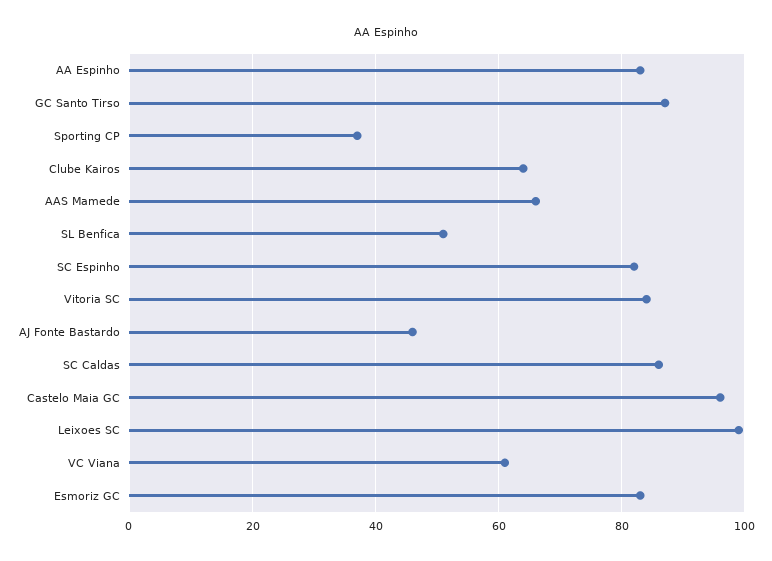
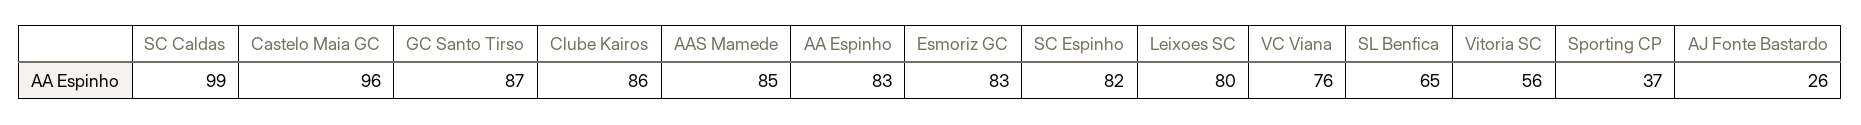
Clube Kairos: 65 -> 86
AAS Mamede: 65 -> 85
SL Benfica: 50 -> 65
Vitoria SC: 85 -> 56
AJ Fonte Bastardo: 45 -> 26
SC Caldas: 85 -> 99
Leixoes SC: 100 -> 80
VC Viana: 60 -> 76

